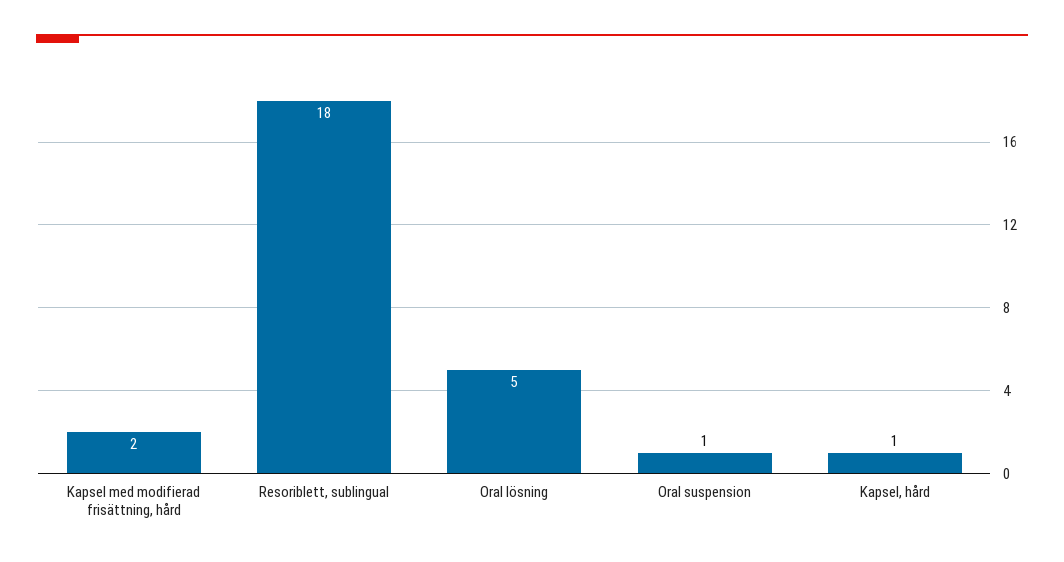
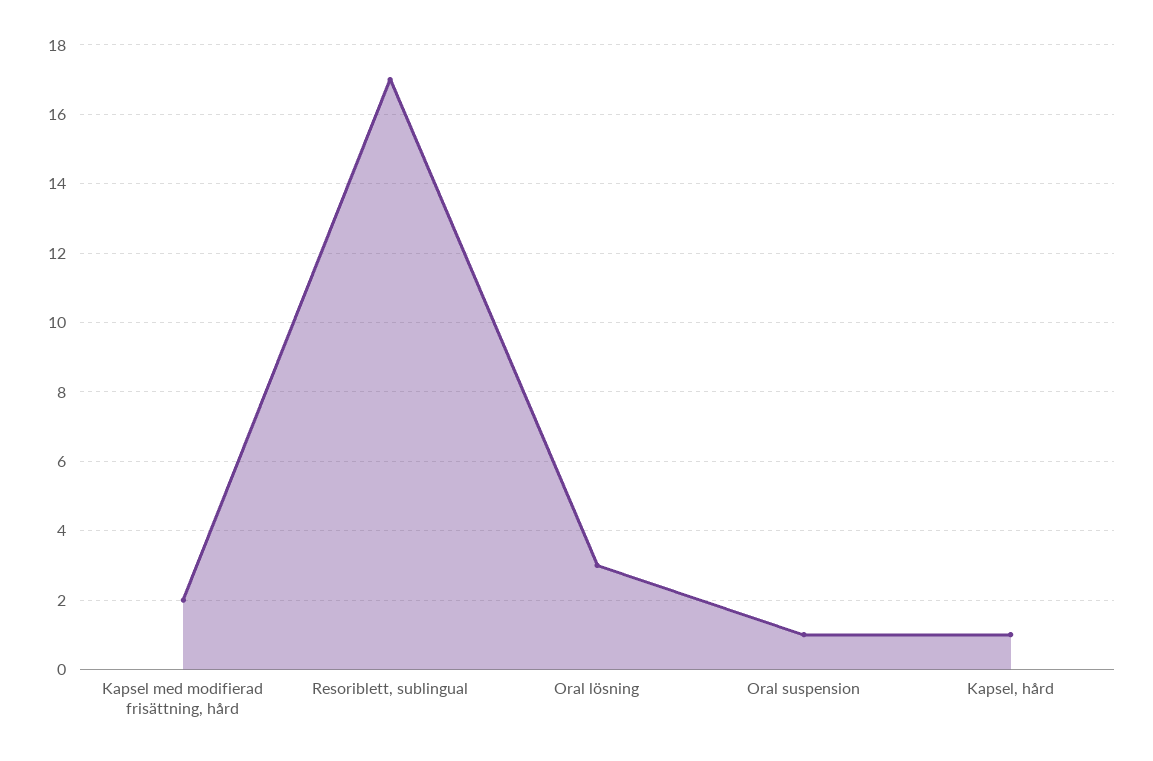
Resoriblett, sublingual: 18 -> 17
Oral lösning: 5 -> 3

